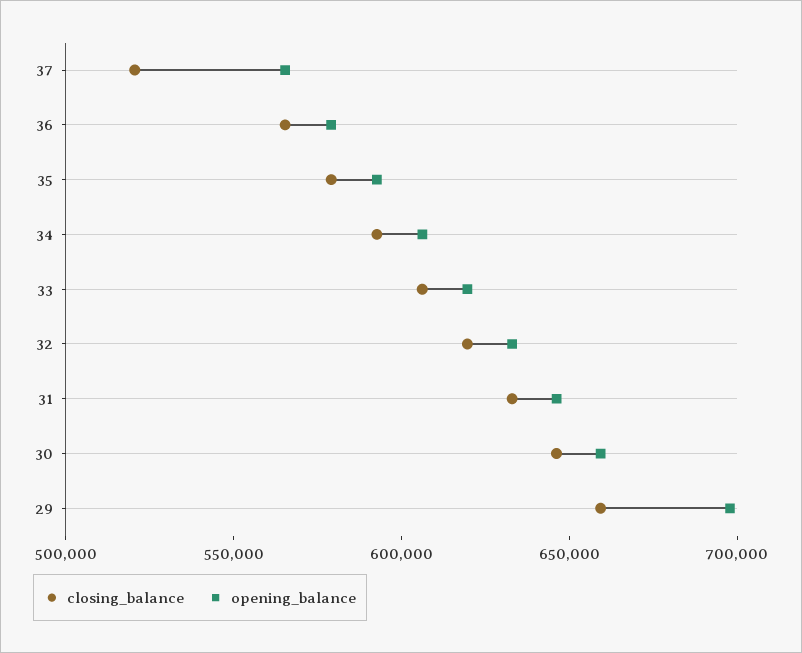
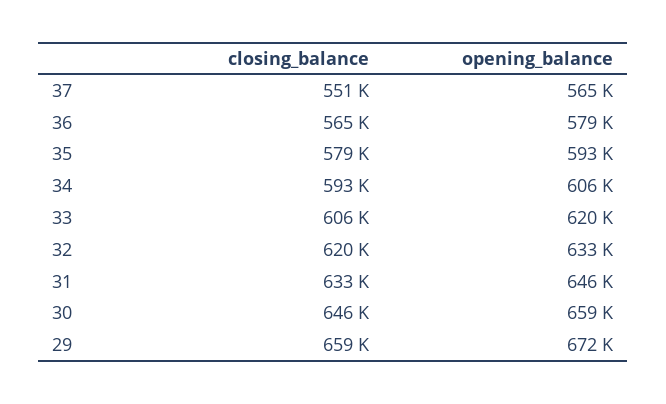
closing_balance, 37: 520000 -> 551000
opening_balance, 29: 700000 -> 672000

